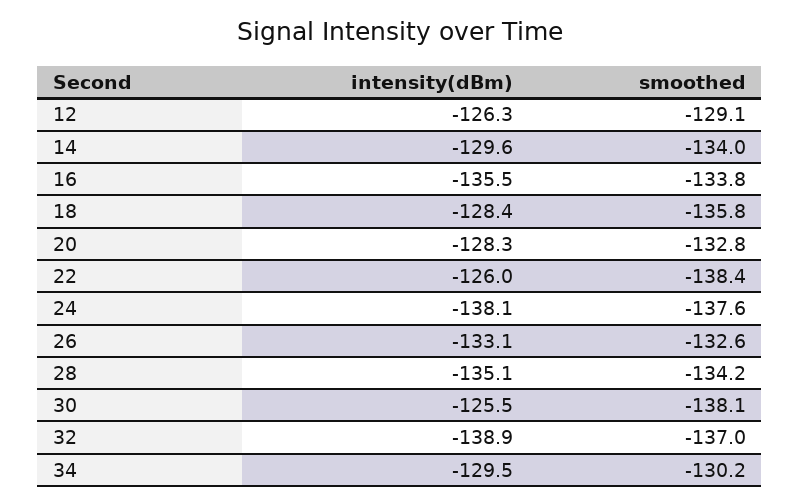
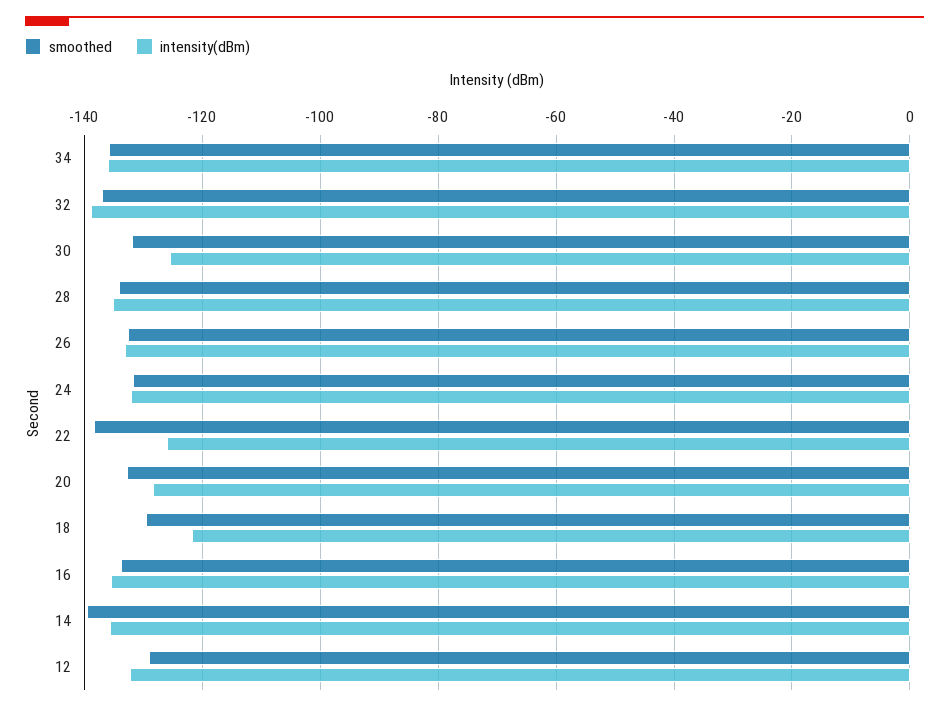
intensity(dBm), 12: -126.3 -> -132
intensity(dBm), 14: -129.6 -> -136
smoothed, 14: -134 -> -140
intensity(dBm), 18: -128.4 -> -122
smoothed, 18: -135.8 -> -130
intensity(dBm), 24: -138.1 -> -132
smoothed, 24: -137.6 -> -132
smoothed, 30: -138.1 -> -132
intensity(dBm), 34: -129.5 -> -136
smoothed, 34: -130.2 -> -136

